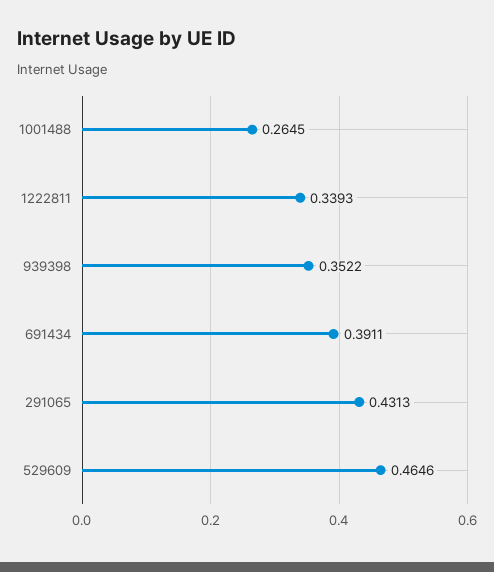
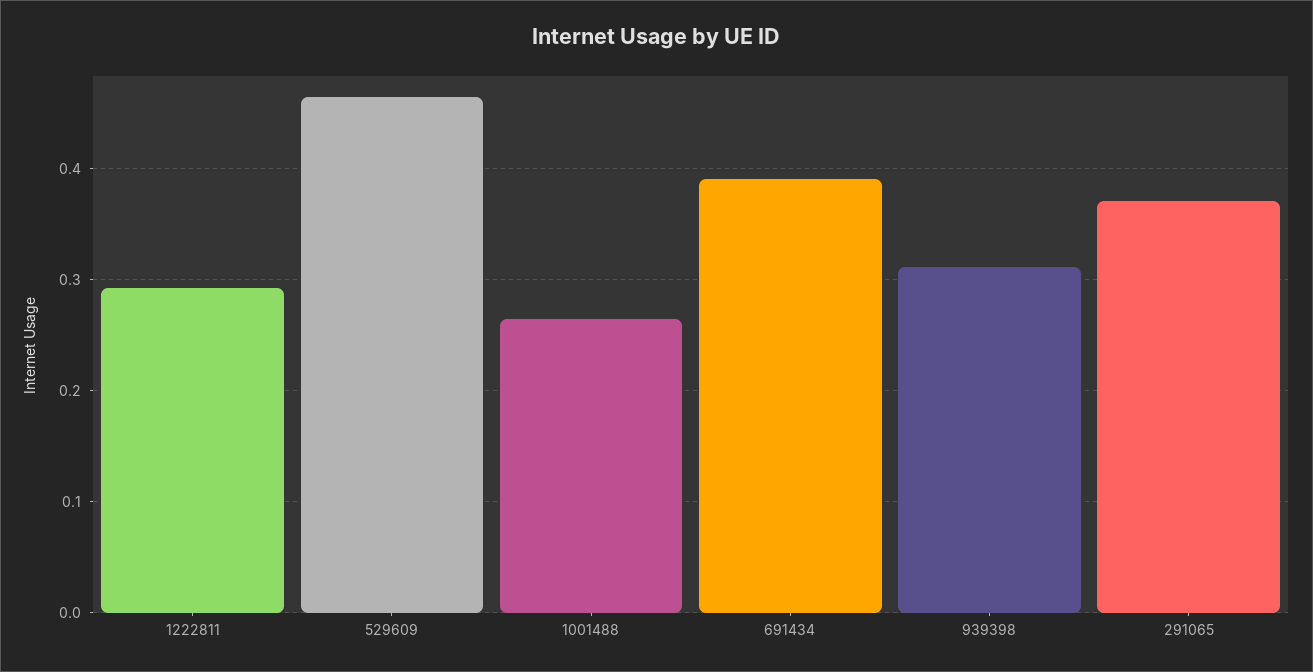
1222811: 0.3393 -> 0.29
939398: 0.3522 -> 0.31
291065: 0.4313 -> 0.37

